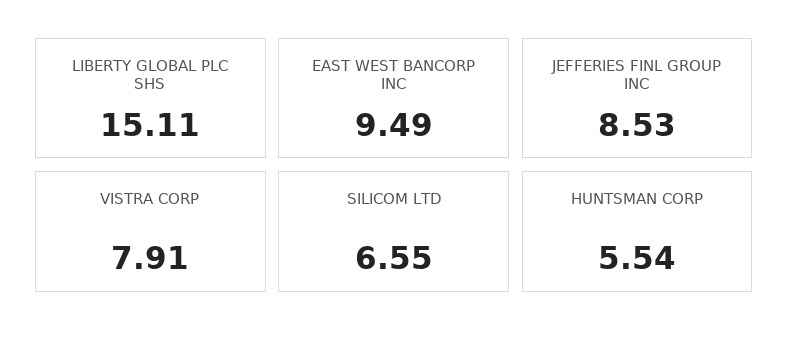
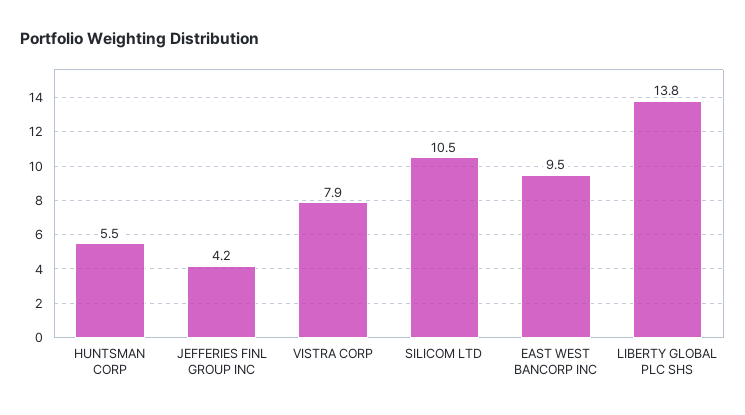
LIBERTY GLOBAL PLC SHS: 15.11 -> 13.8
JEFFERIES FINL GROUP INC: 8.53 -> 4.2
SILICOM LTD: 6.55 -> 10.5

